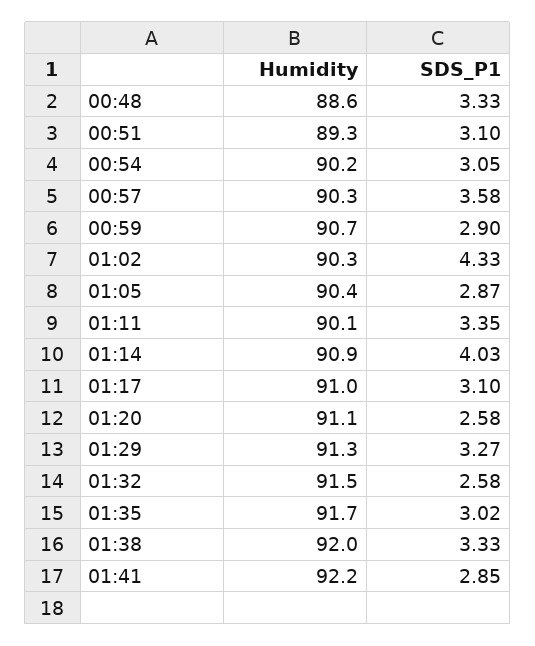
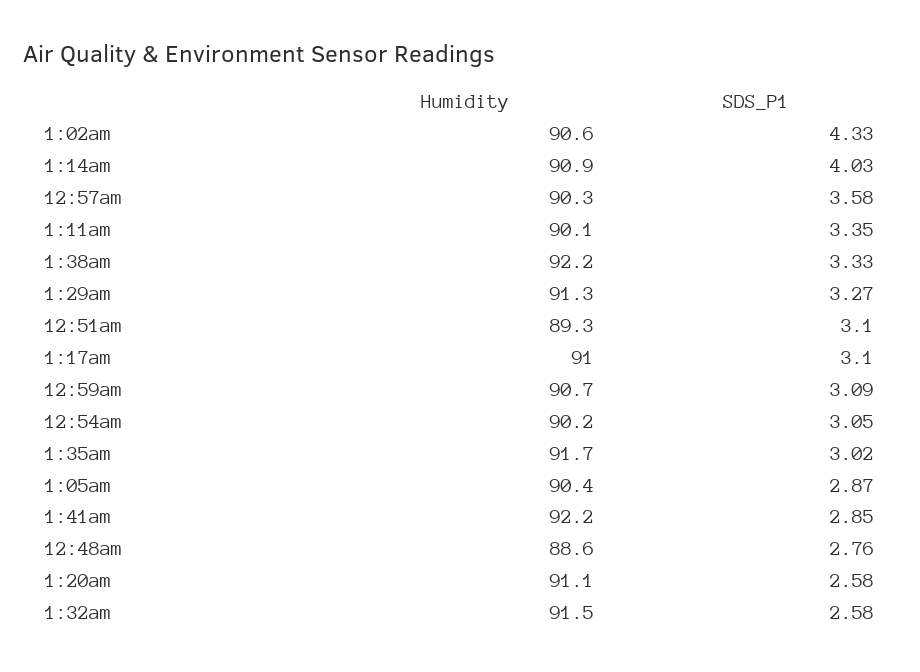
SDS_P1, 00:48: 3.33 -> 2.76
SDS_P1, 00:59: 2.9 -> 3.09
Humidity, 01:02: 90.3 -> 90.6
Humidity, 01:38: 92 -> 92.2

